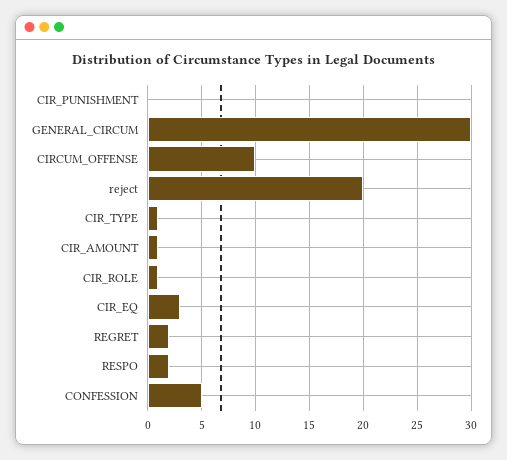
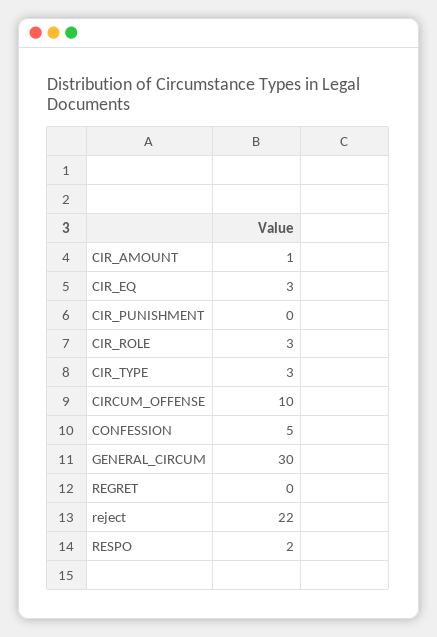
reject: 20 -> 22
CIR_TYPE: 1 -> 3
CIR_ROLE: 1 -> 3
REGRET: 2 -> 0

